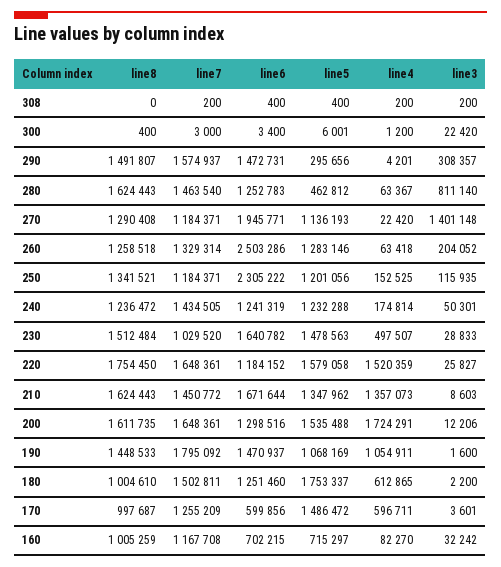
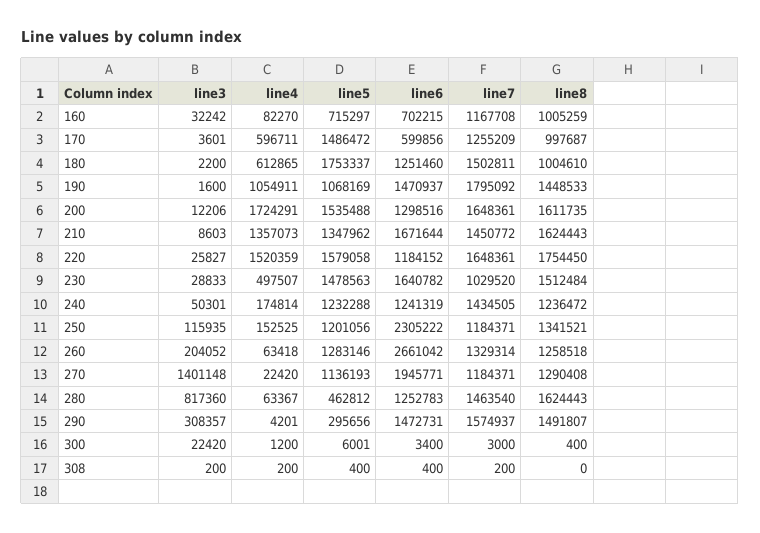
line3, 280: 811140 -> 817360
line6, 260: 2503286 -> 2661042

